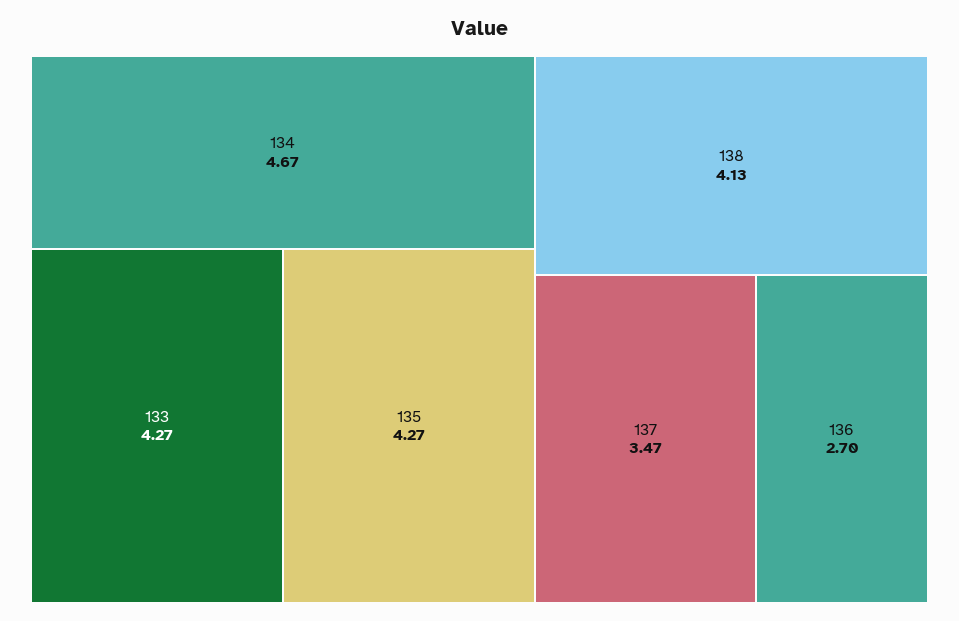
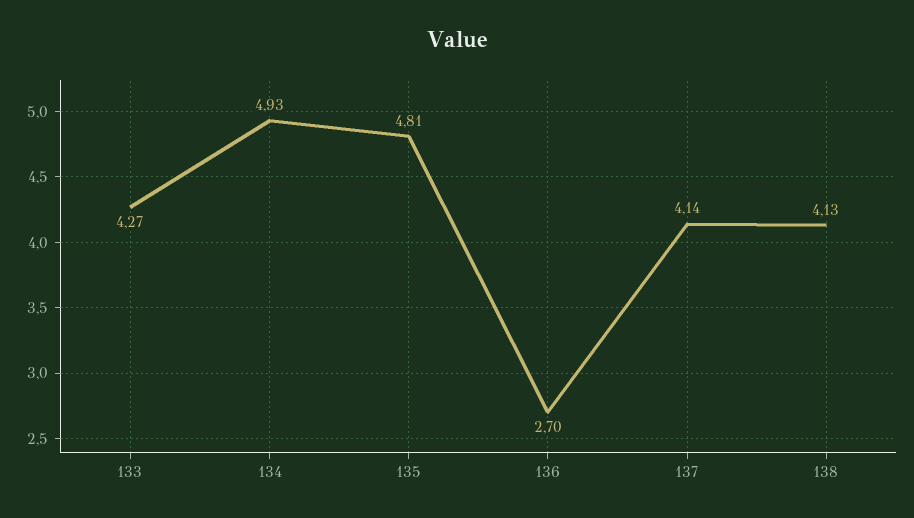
134: 4.67 -> 4.93
135: 4.27 -> 4.81
137: 3.47 -> 4.14

